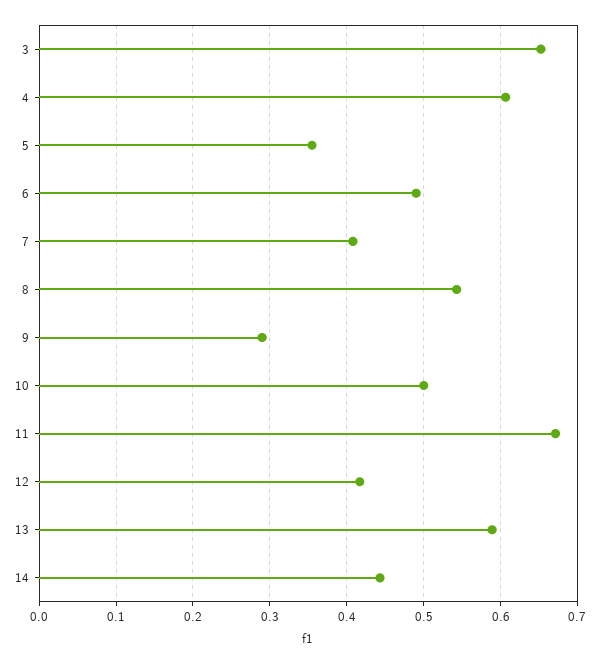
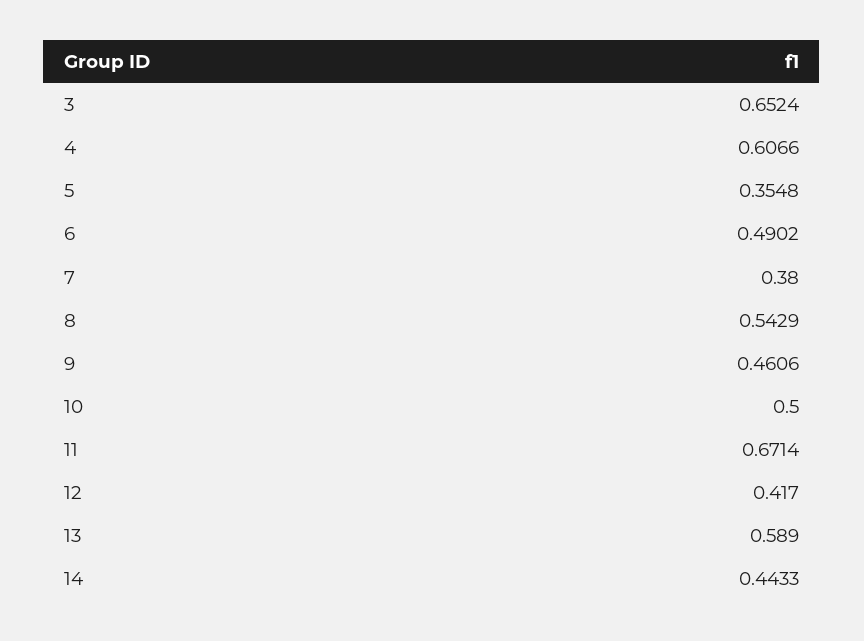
7: 0.41 -> 0.38
9: 0.29 -> 0.4606

